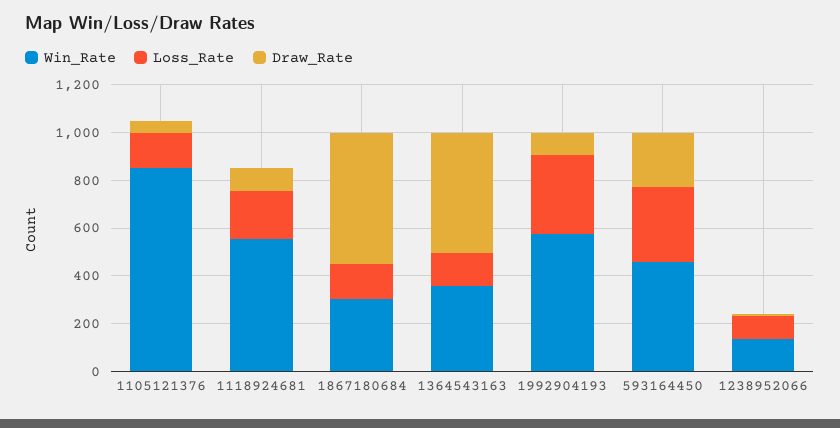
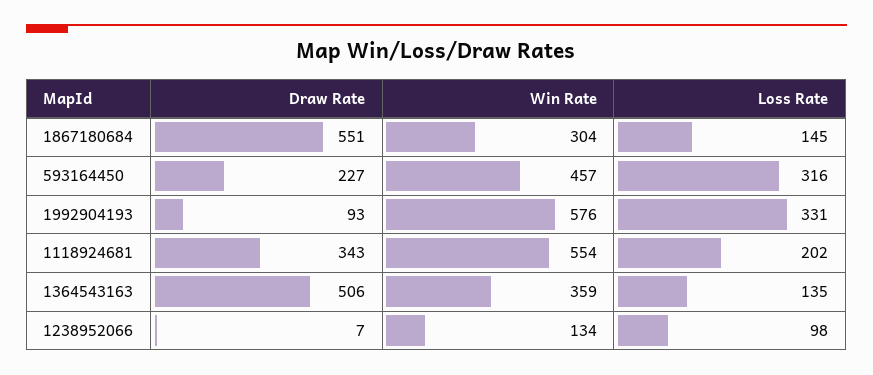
Win_Rate, 1105121376: 850 -> none
Loss_Rate, 1105121376: 150 -> none
Draw_Rate, 1105121376: 50 -> none
Draw_Rate, 1118924681: 100 -> 343

